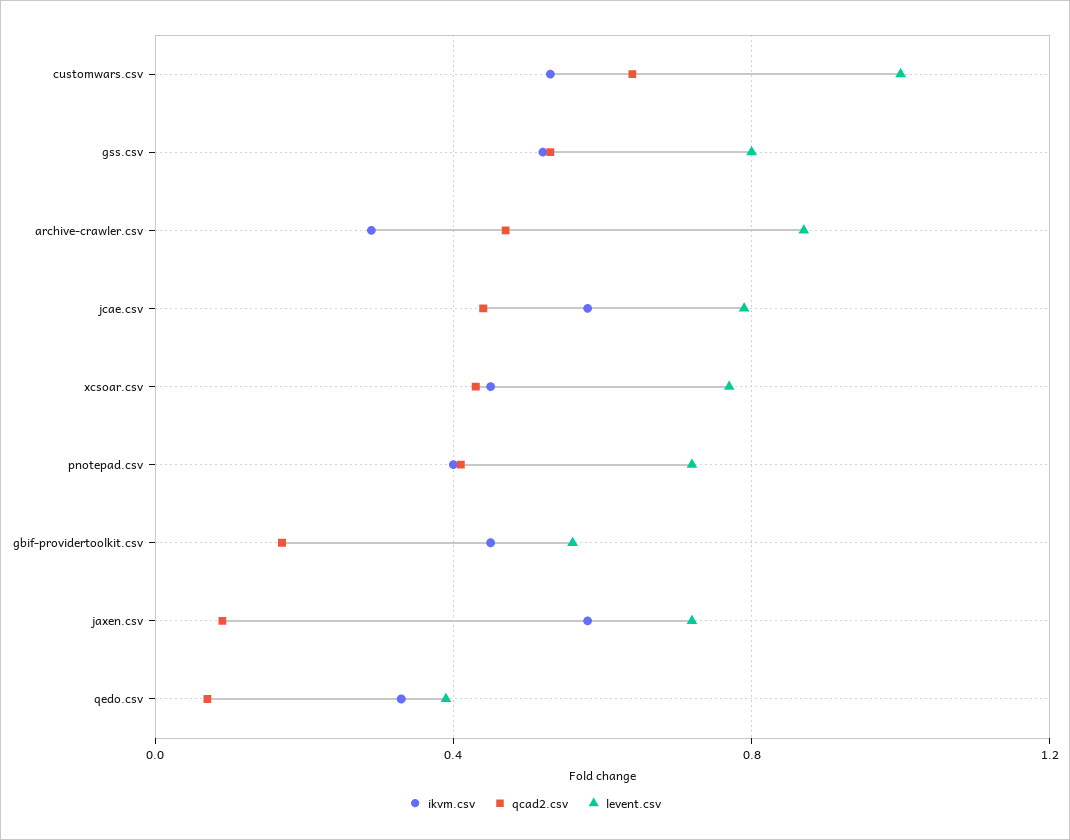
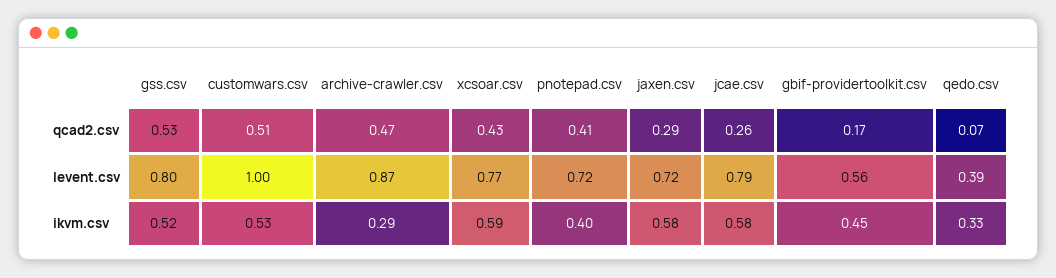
qcad2.csv, customwars.csv: 0.65 -> 0.51
qcad2.csv, jcae.csv: 0.45 -> 0.26
ikvm.csv, xcsoar.csv: 0.45 -> 0.59
qcad2.csv, jaxen.csv: 0.1 -> 0.29

